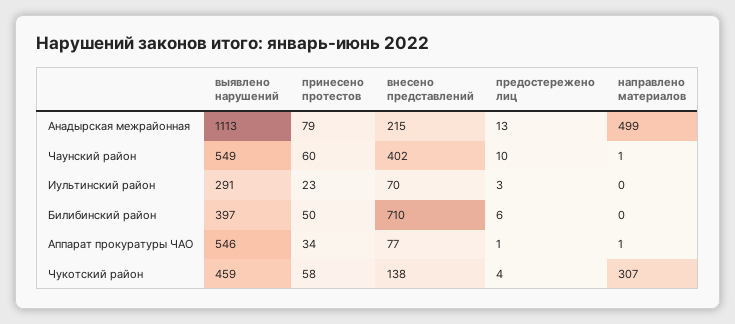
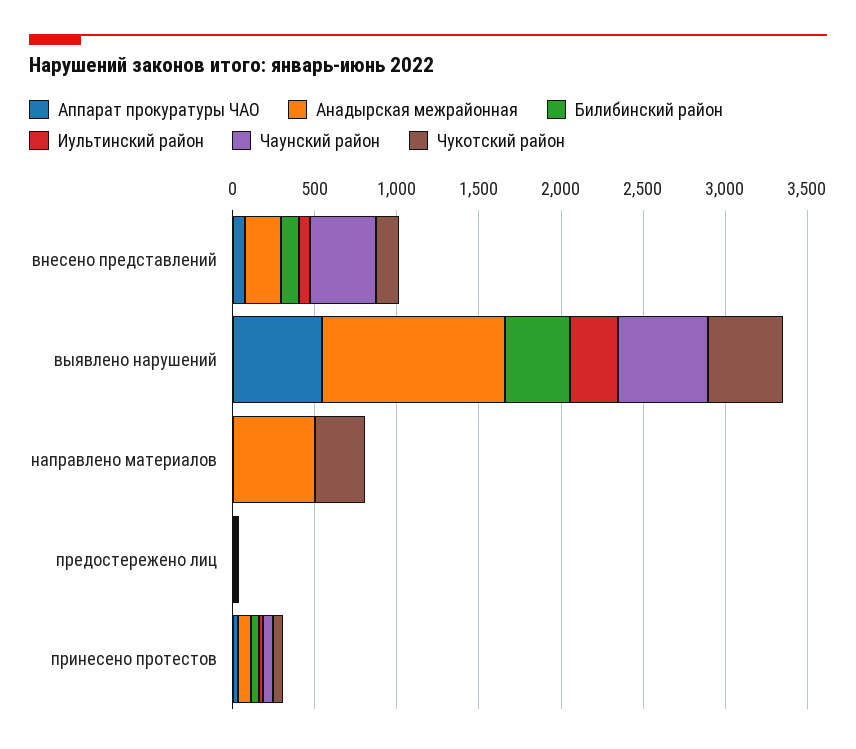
Билибинский район, внесено представлений: 710 -> 100

